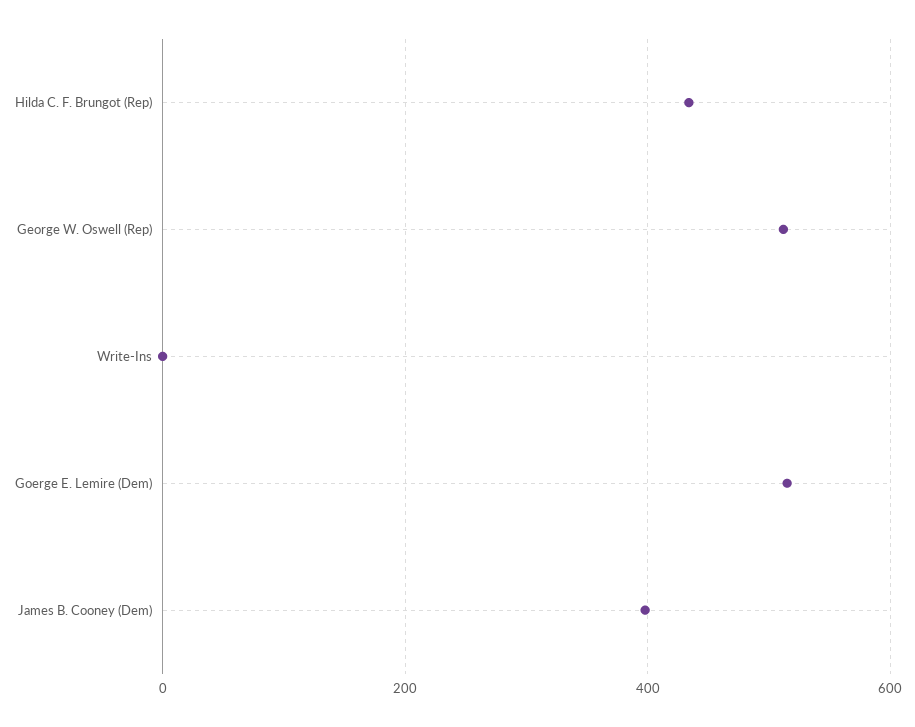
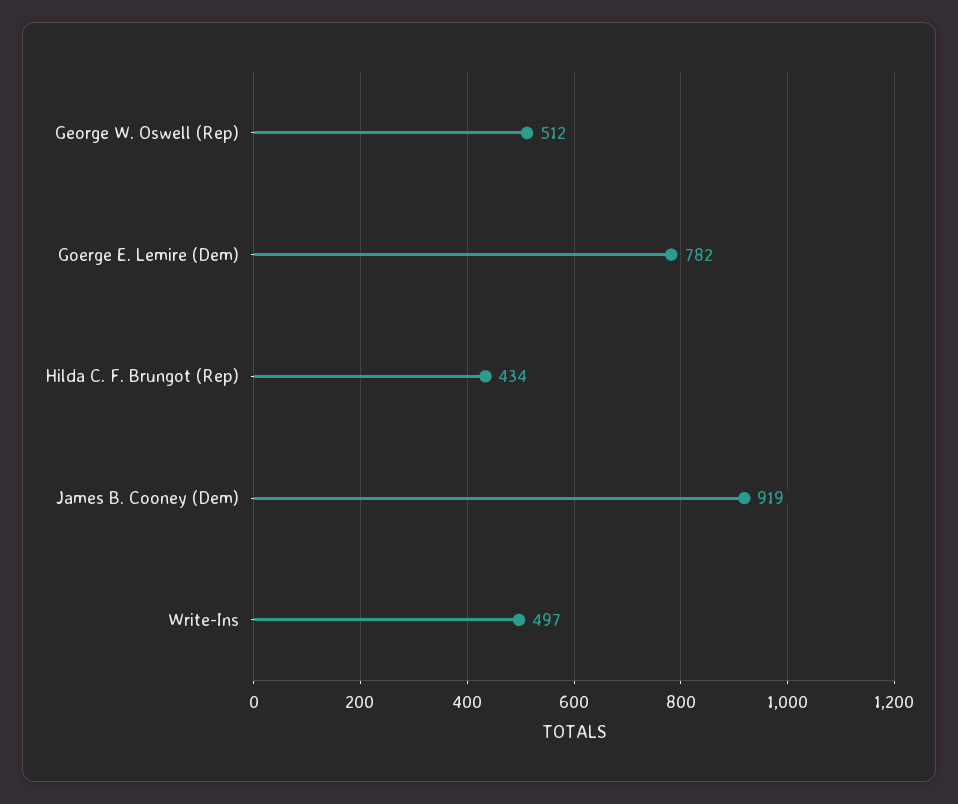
Write-Ins: 0 -> 497
Goerge E. Lemire (Dem): 520 -> 782
James B. Cooney (Dem): 400 -> 919

